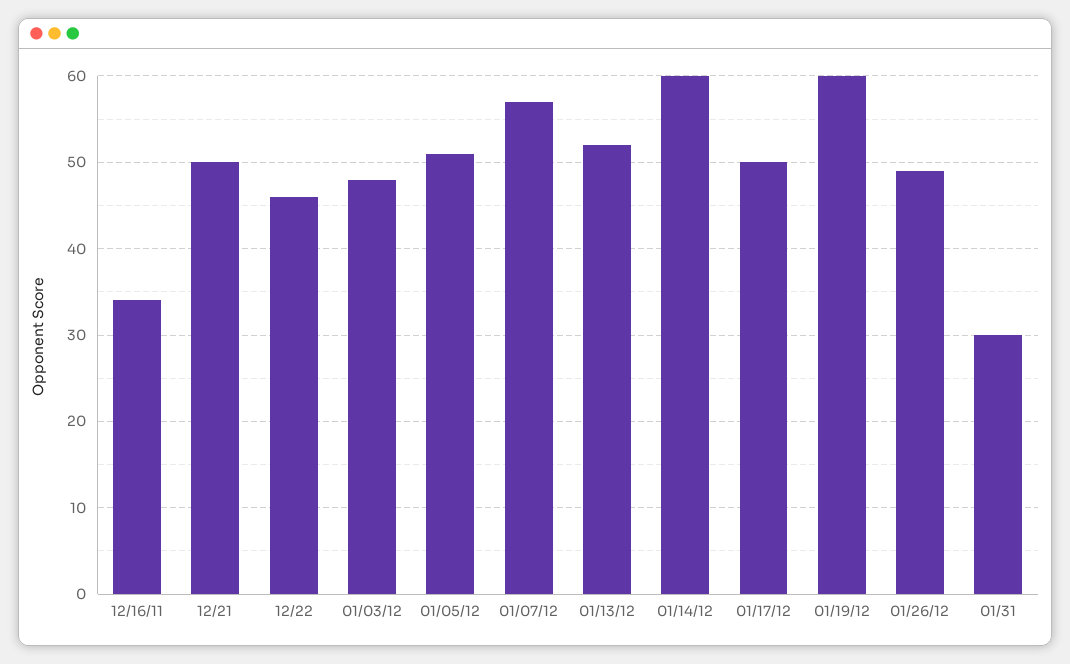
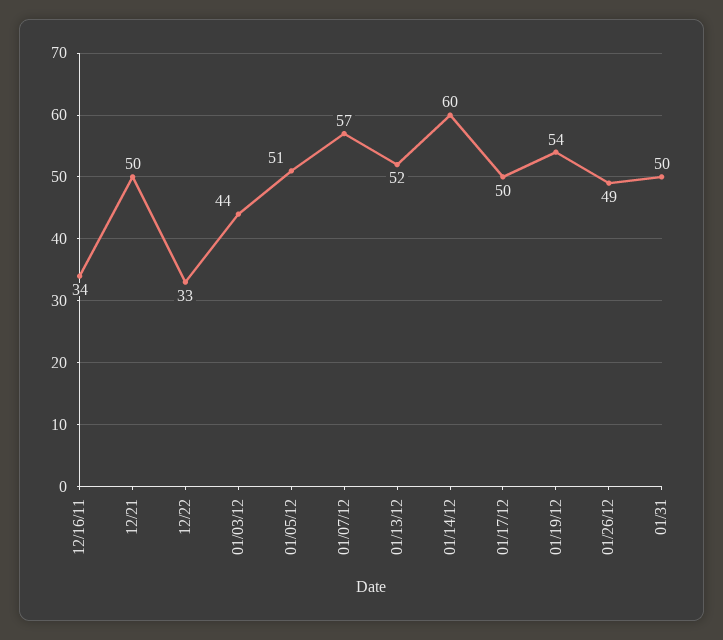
12/22: 46 -> 33
01/03/12: 48 -> 44
01/19/12: 60 -> 54
01/31: 30 -> 50

